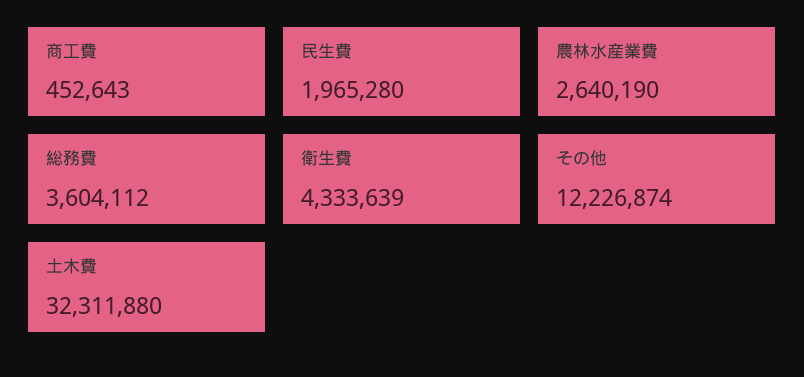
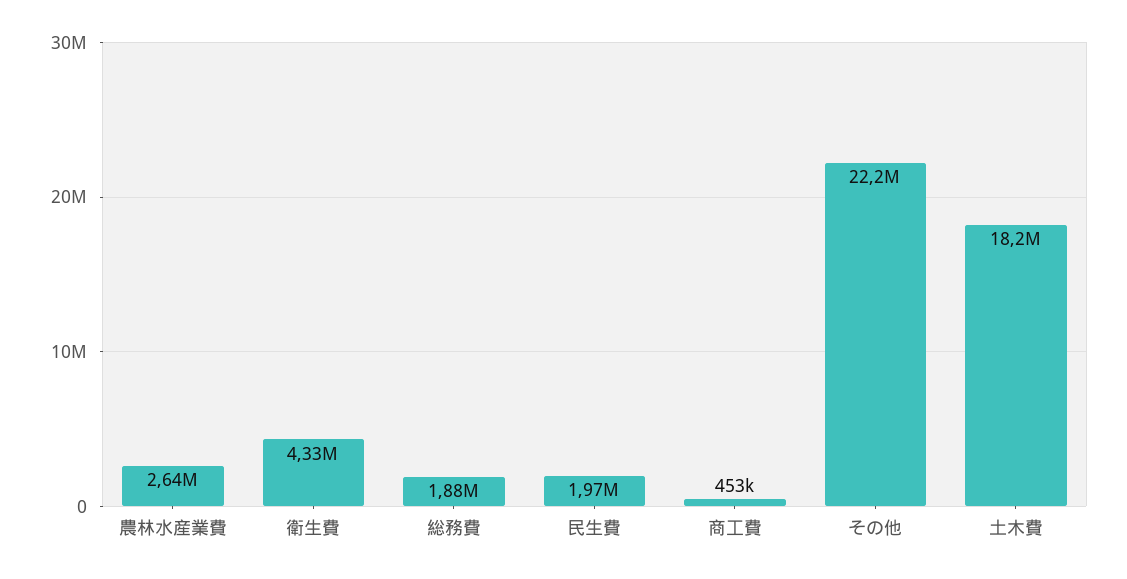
総務費: 3604112 -> 1880000
その他: 12226874 -> 22200000
土木費: 32311880 -> 18200000

